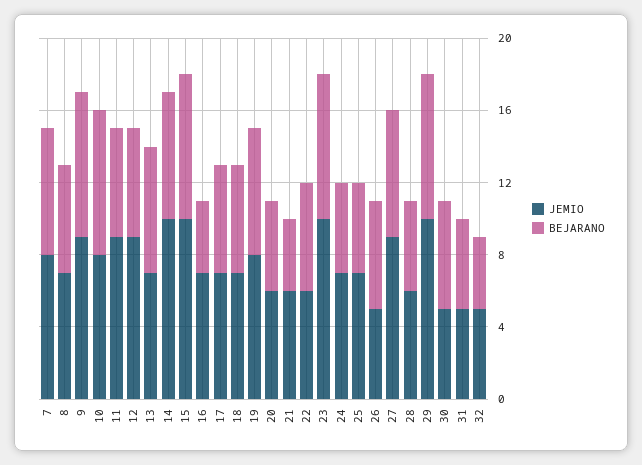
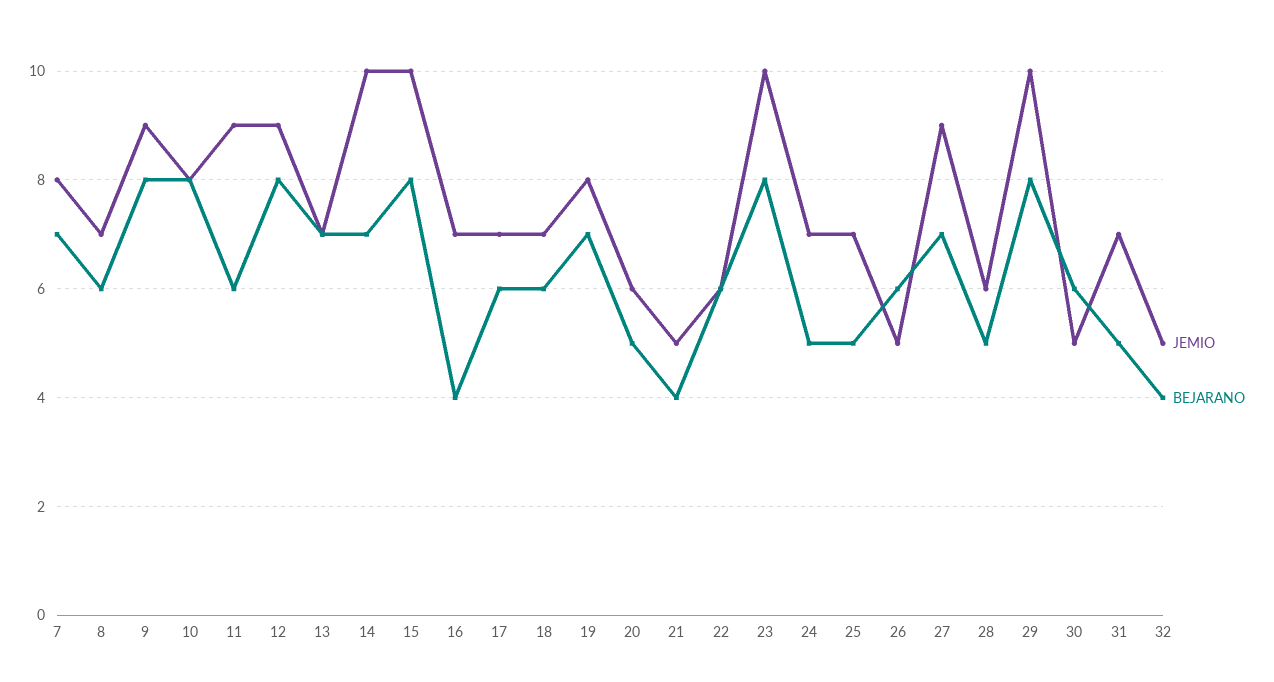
BEJARANO, 12: 6 -> 8
JEMIO, 21: 6 -> 5
JEMIO, 31: 5 -> 7

